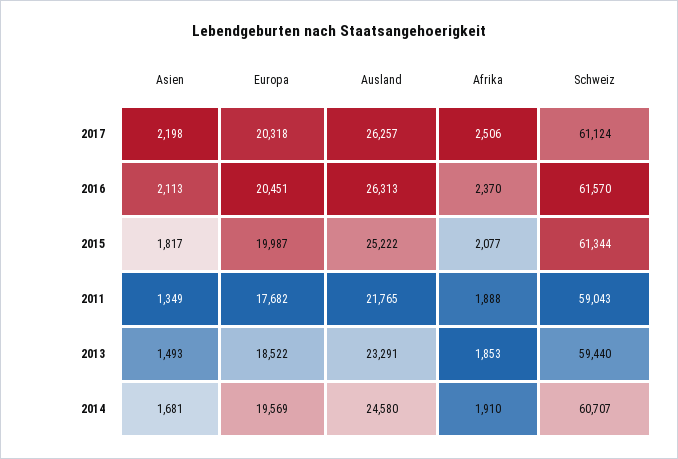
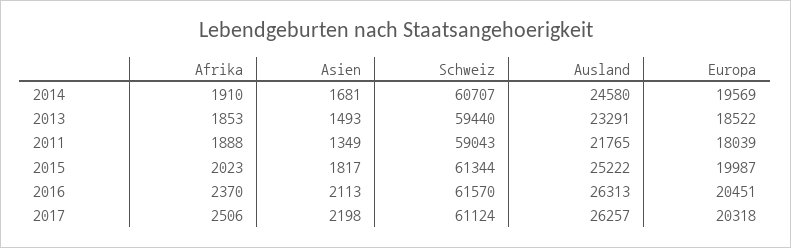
Afrika, 2015: 2077 -> 2023
Europa, 2011: 17682 -> 18039

